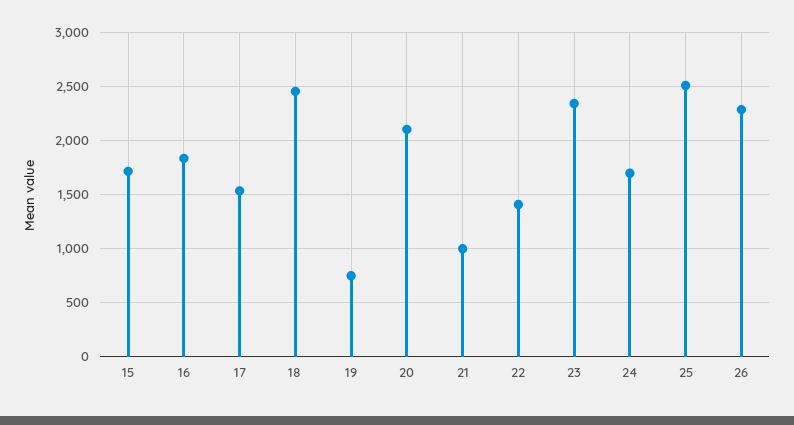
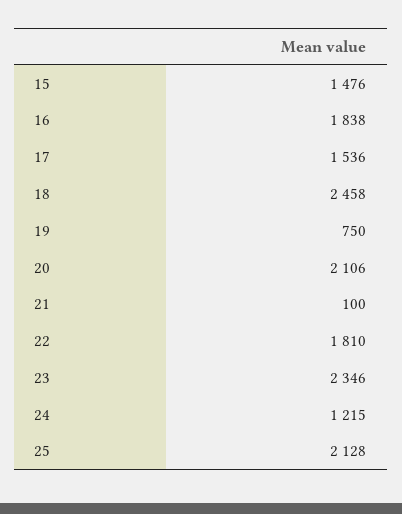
15: 1700 -> 1476
21: 1000 -> 100
22: 1400 -> 1810
24: 1700 -> 1215
25: 2500 -> 2128
26: 2300 -> none

